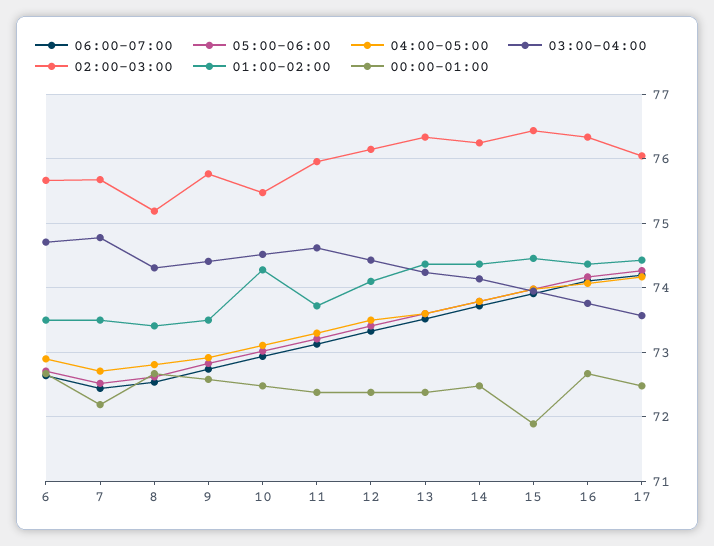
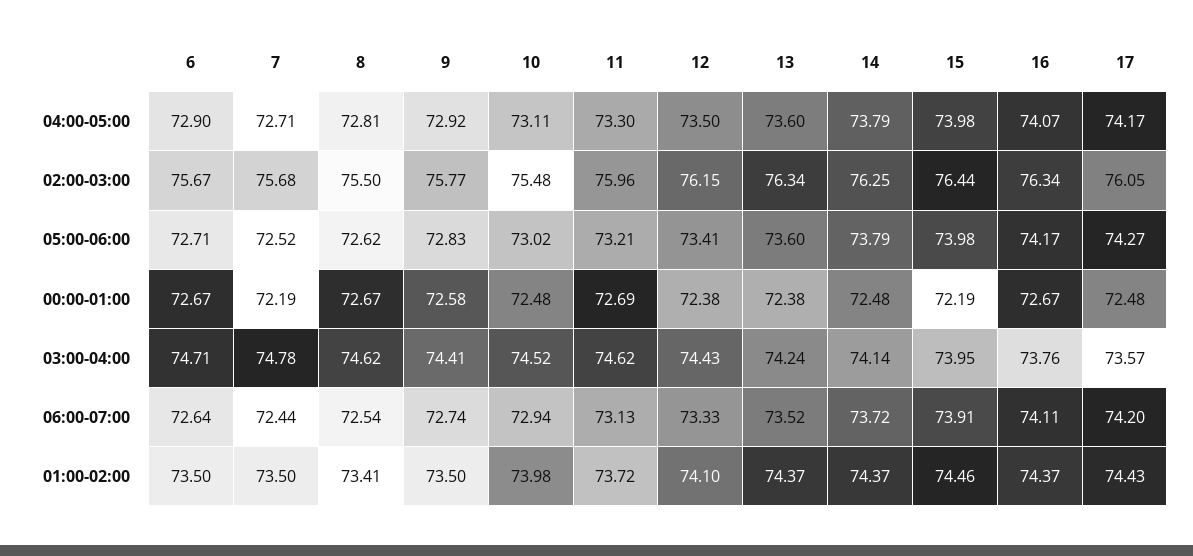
03:00-04:00, 8: 74.3 -> 74.62
02:00-03:00, 8: 75.2 -> 75.5
01:00-02:00, 10: 74.3 -> 73.98
00:00-01:00, 11: 72.4 -> 72.69
00:00-01:00, 15: 71.9 -> 72.19

